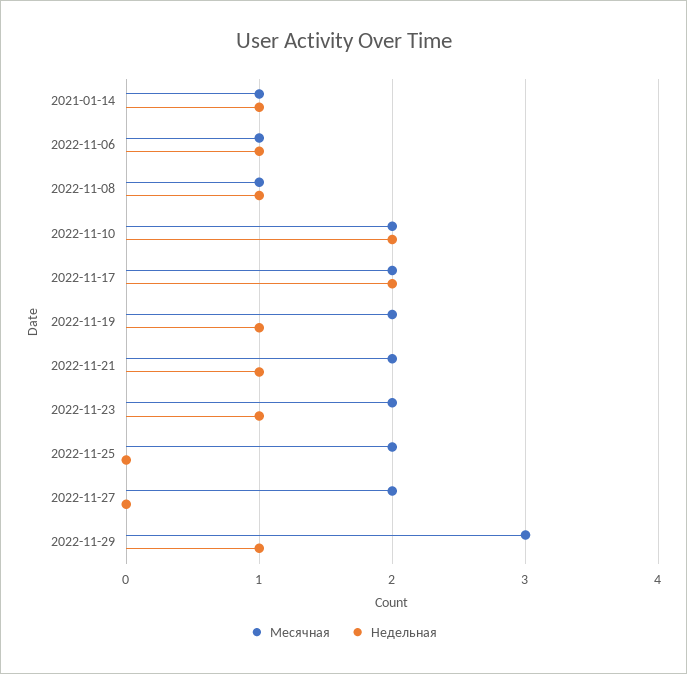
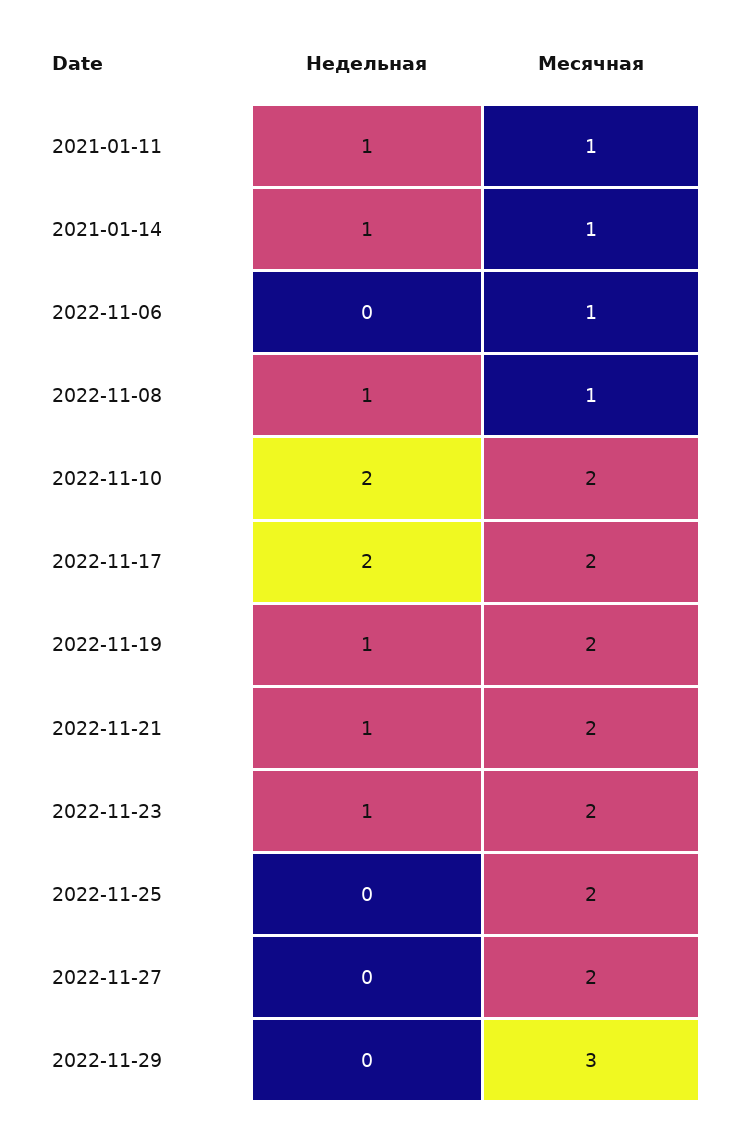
Недельная, 2022-11-06: 1 -> 0
Недельная, 2022-11-29: 1 -> 0
Недельная, 2021-01-11: none -> 1
Месячная, 2021-01-11: none -> 1

